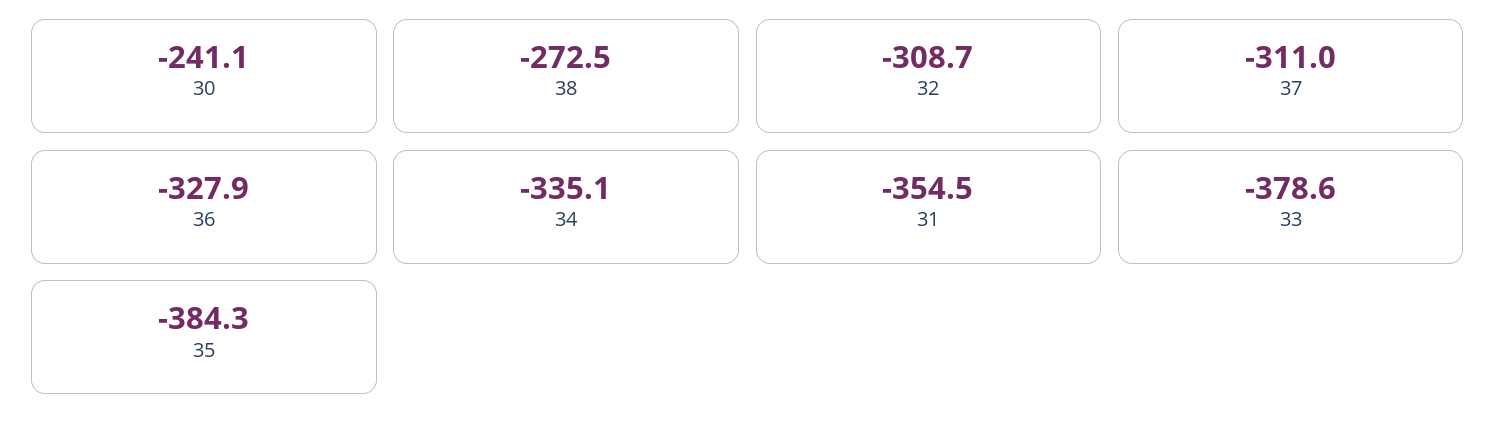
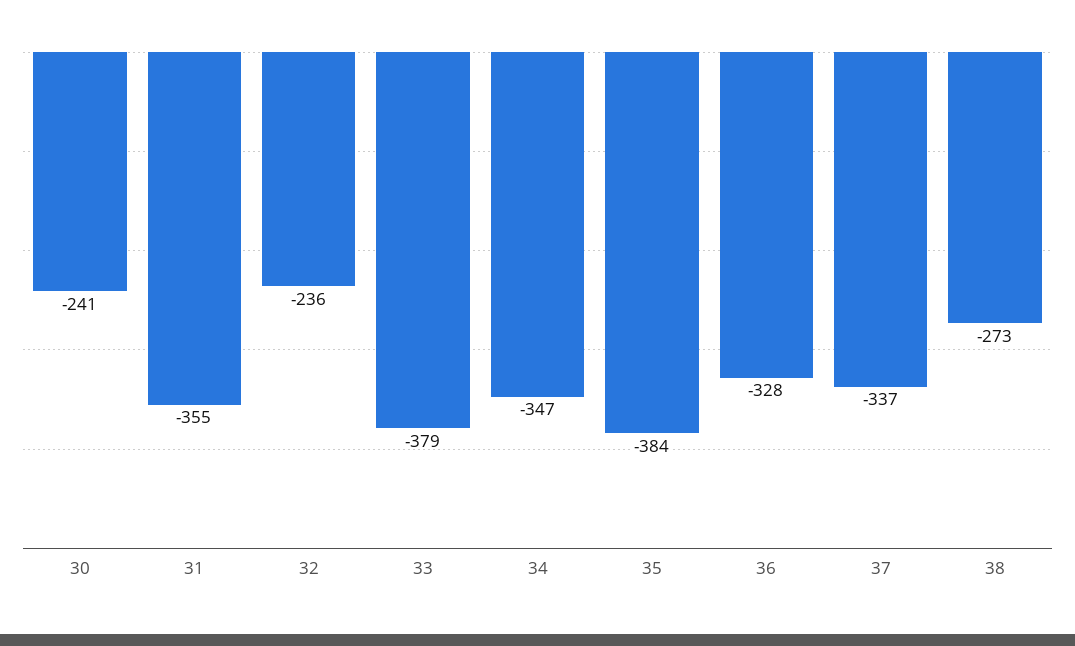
32: -308.7 -> -236
37: -311 -> -337
34: -335.1 -> -347

